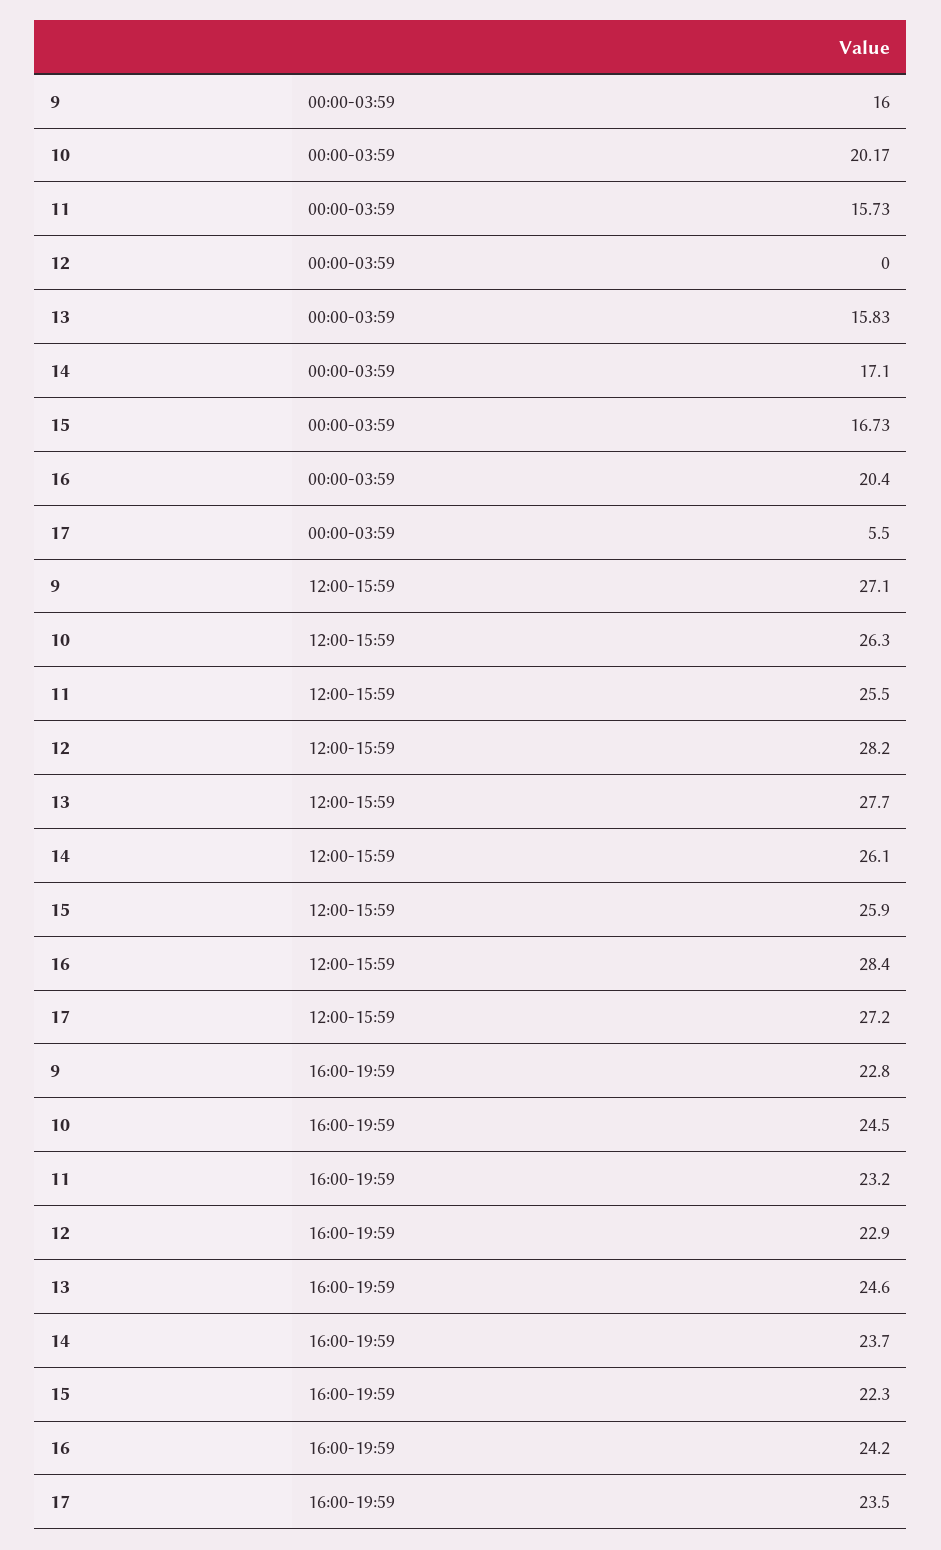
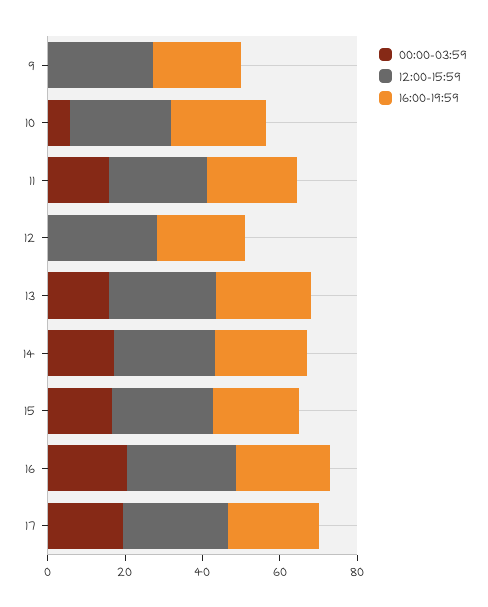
00:00-03:59, 9: 16 -> 0
00:00-03:59, 10: 20.17 -> 5
00:00-03:59, 17: 5.5 -> 20

